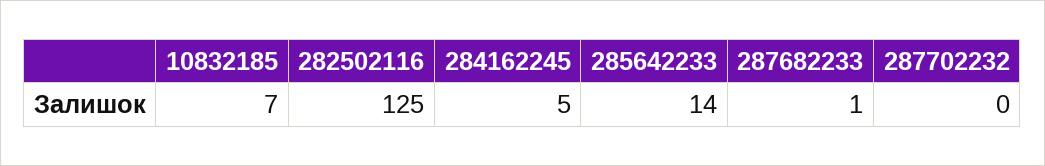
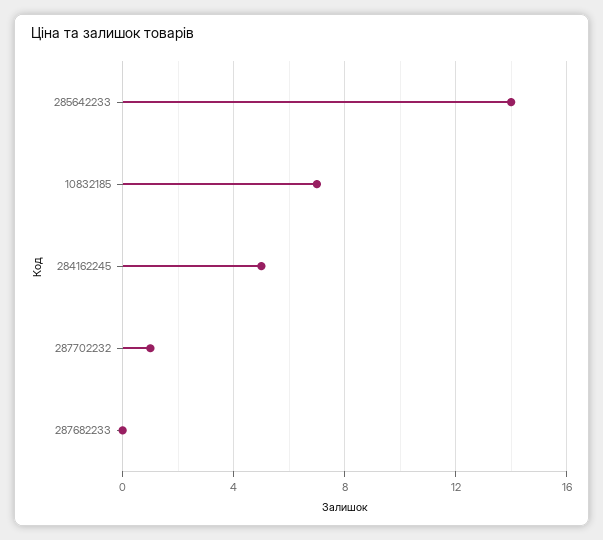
282502116: 125 -> none
287682233: 1 -> 0
287702232: 0 -> 1

